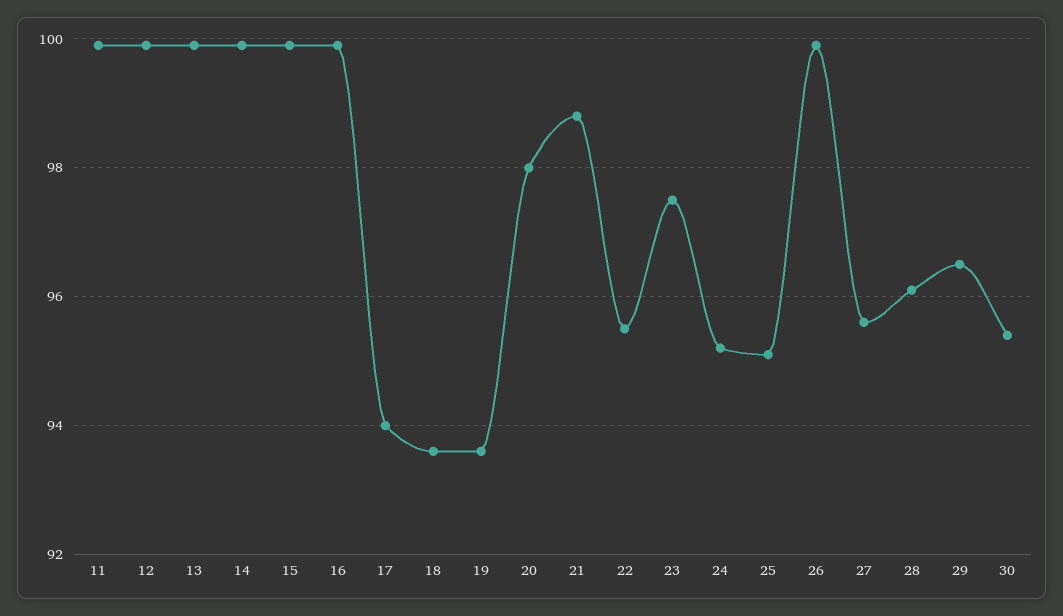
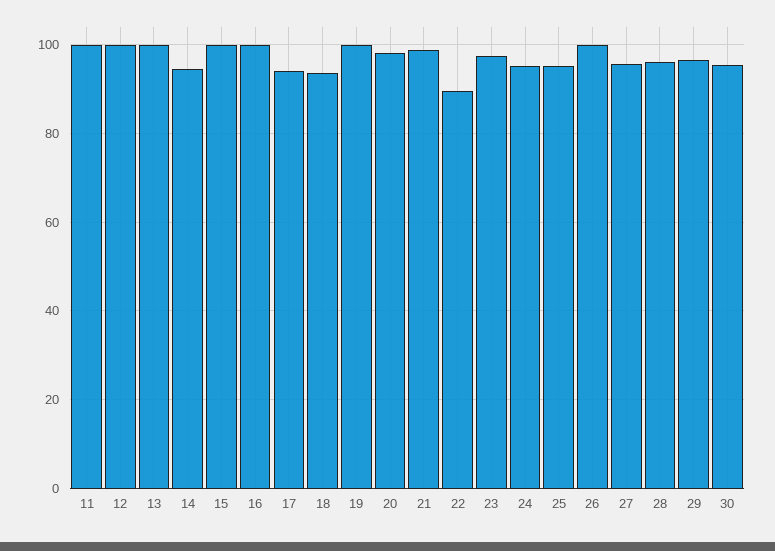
14: 100 -> 94
19: 93.5 -> 100
22: 95.5 -> 90

